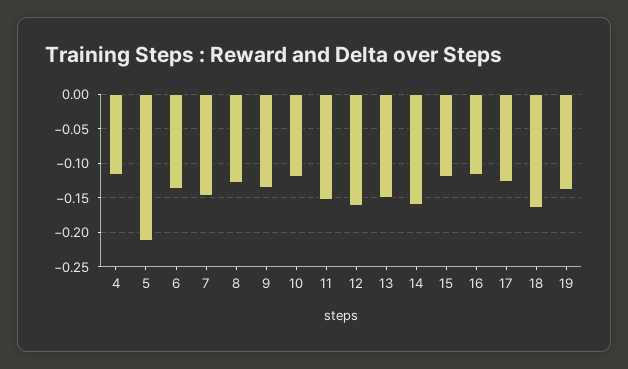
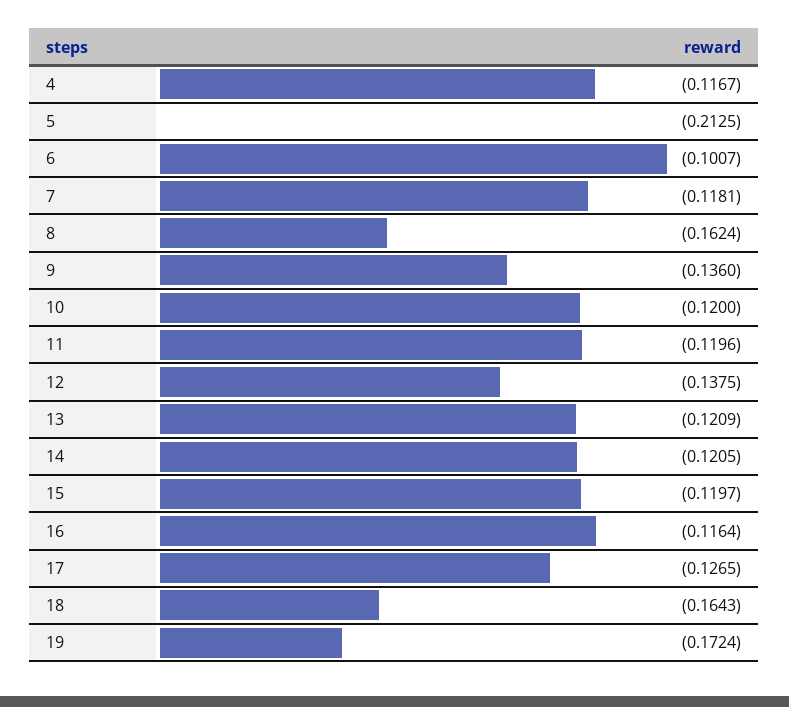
6: -0.14 -> -0.1007
7: -0.15 -> -0.1181
8: -0.13 -> -0.1624
11: -0.15 -> -0.1196
12: -0.16 -> -0.1375
13: -0.15 -> -0.1209
14: -0.16 -> -0.1205
19: -0.14 -> -0.1724

